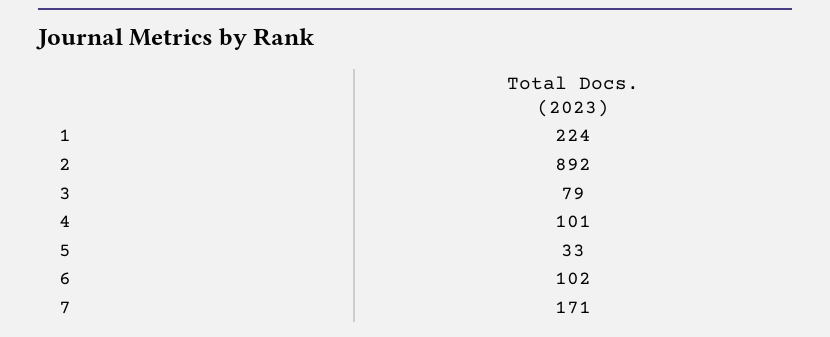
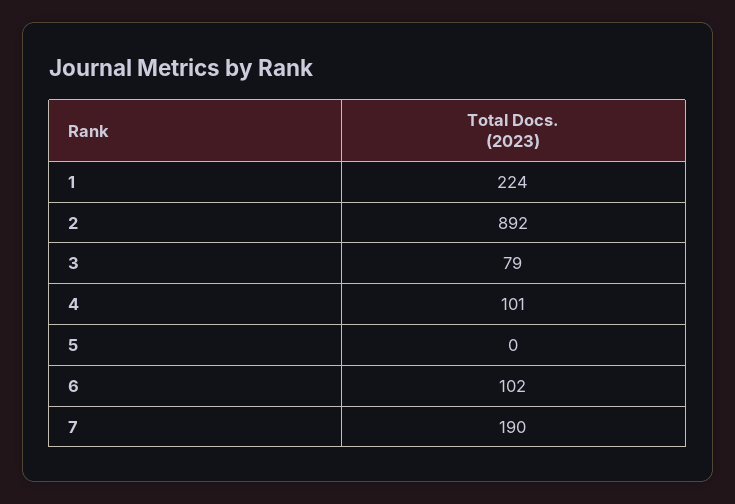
5: 33 -> 0
7: 171 -> 190

